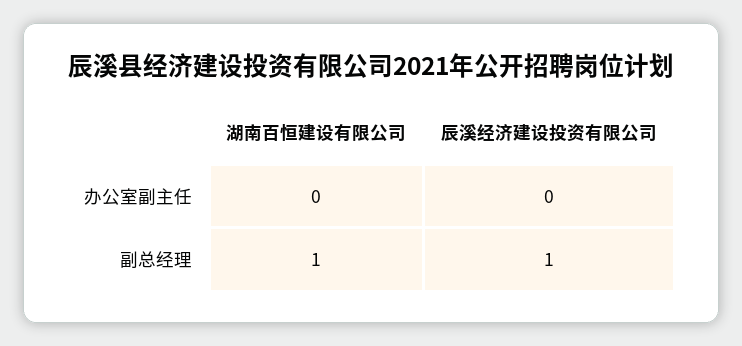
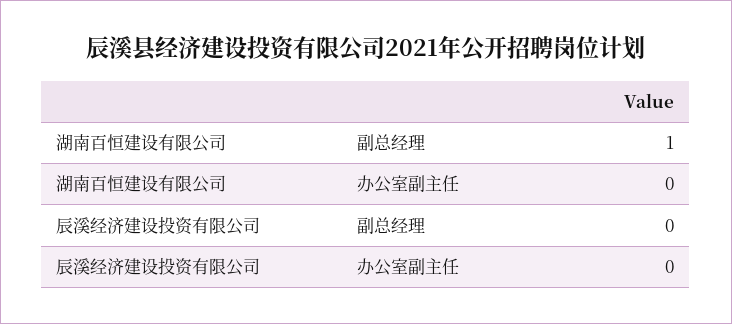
辰溪经济建设投资有限公司, 副总经理: 1 -> 0

